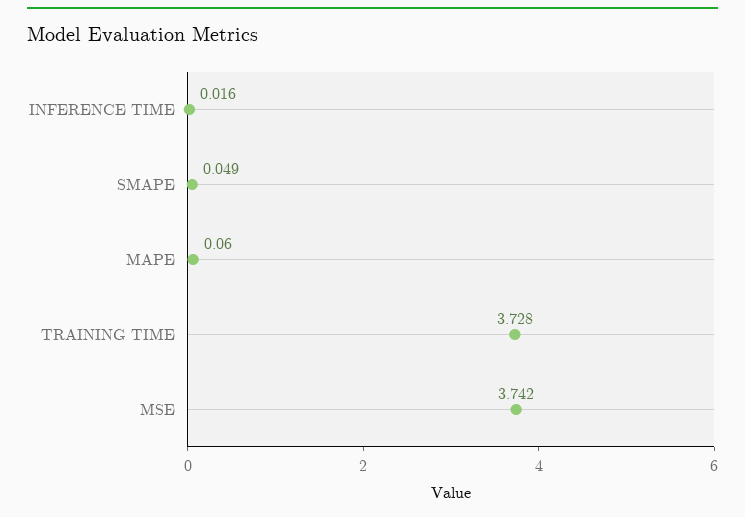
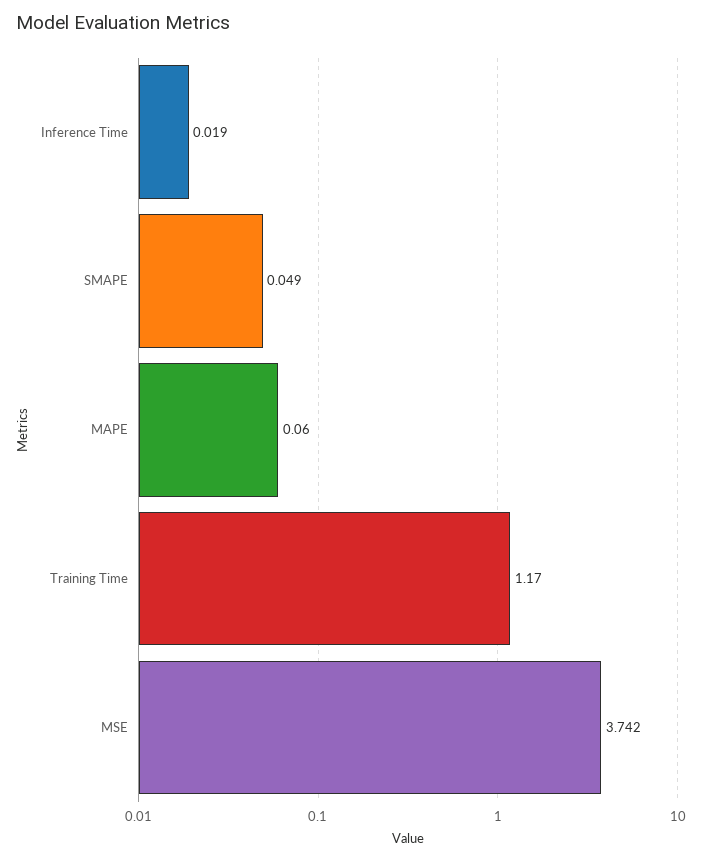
INFERENCE TIME: 0.016 -> 0.019
TRAINING TIME: 3.728 -> 1.17

